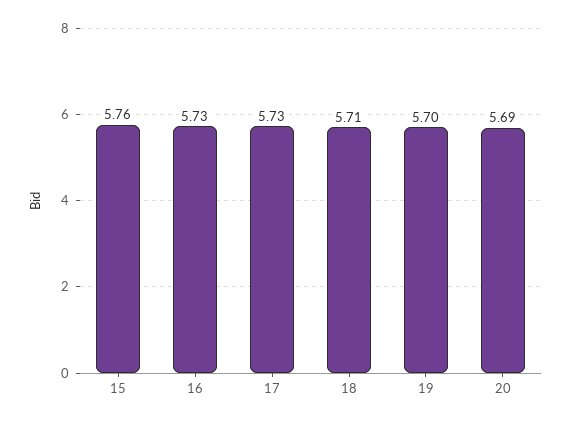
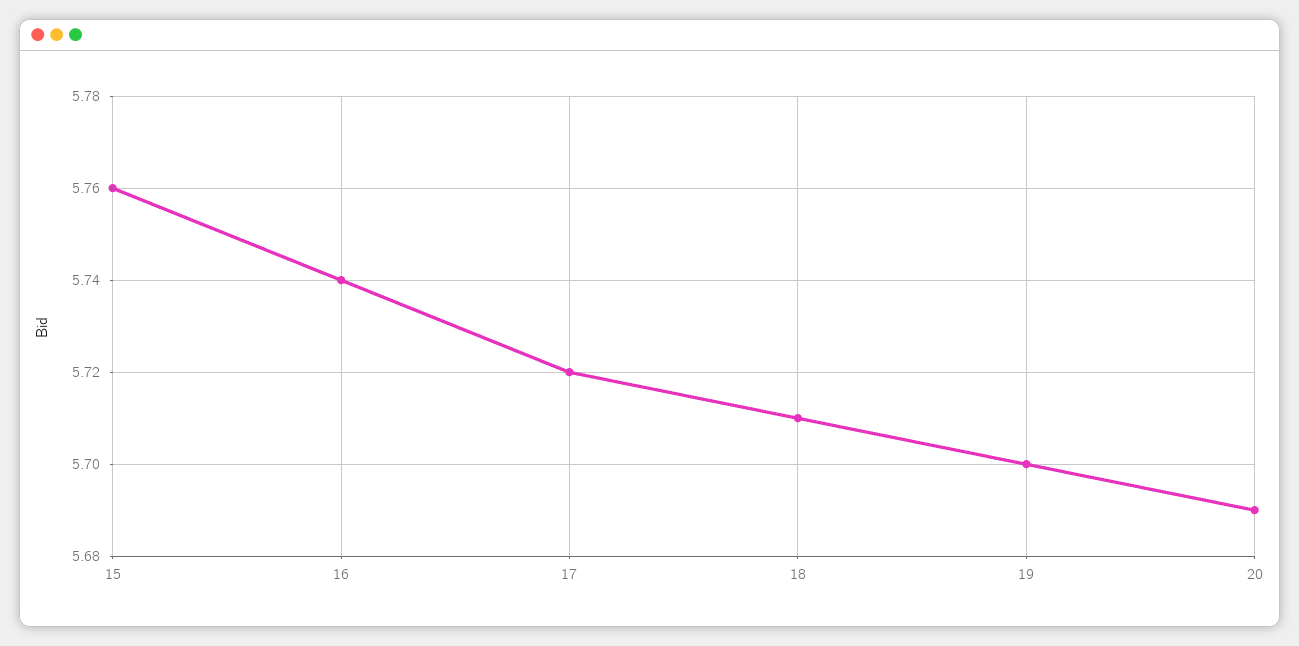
16: 5.73 -> 5.74
17: 5.73 -> 5.72

